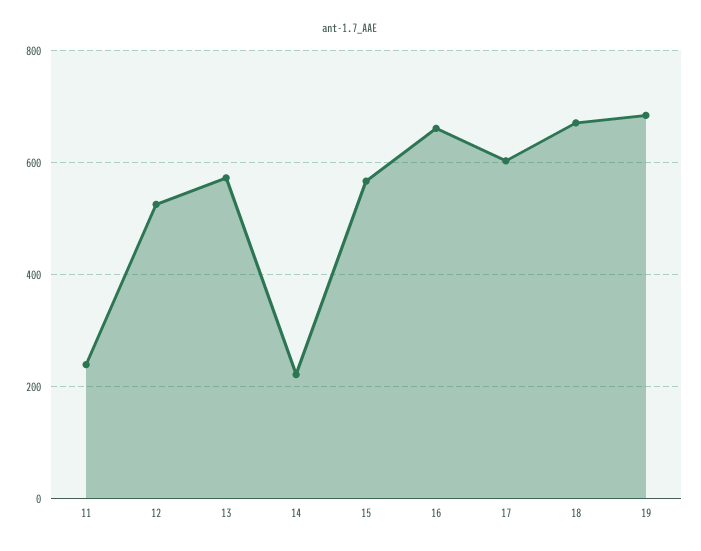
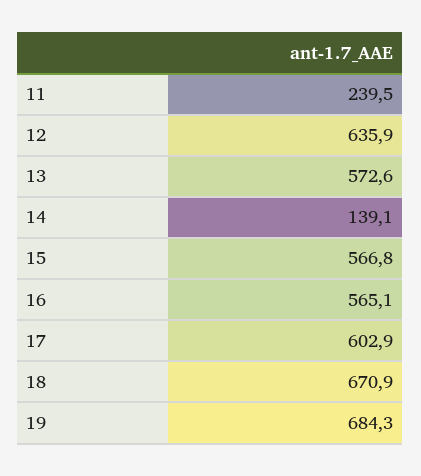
12: 520 -> 635.9
14: 220 -> 139.1
16: 660 -> 565.1

